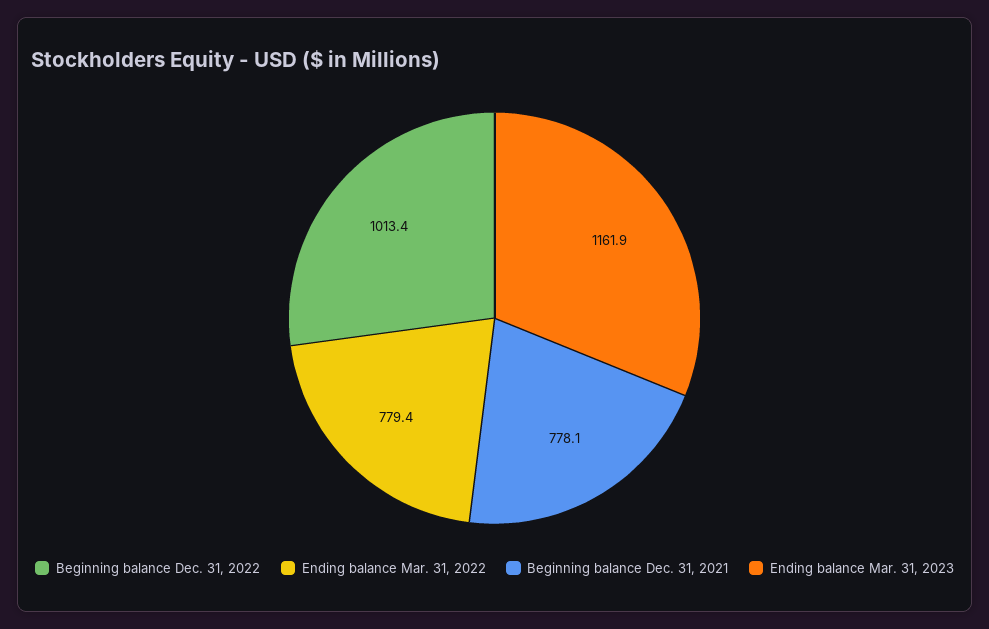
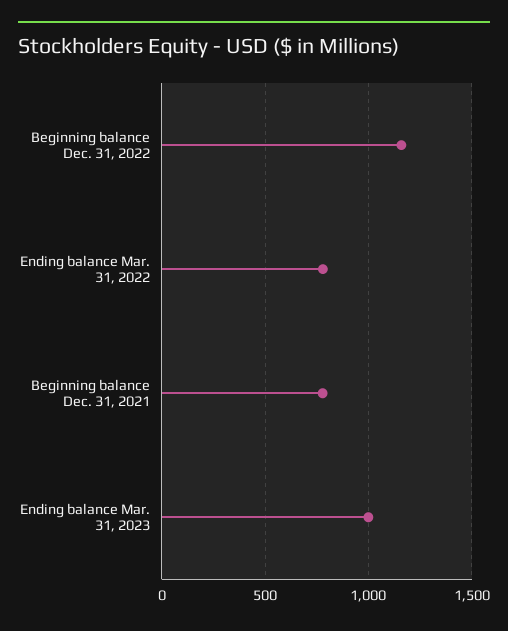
Beginning balance Dec. 31, 2022: 1013.4 -> 1150
Ending balance Mar. 31, 2023: 1161.9 -> 1000

